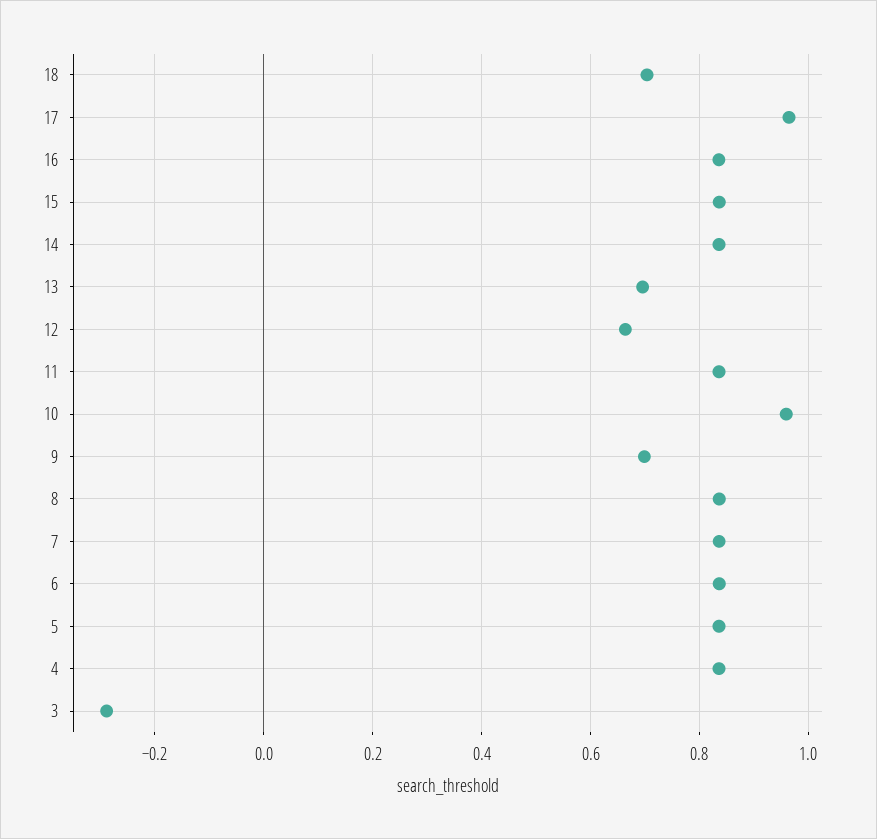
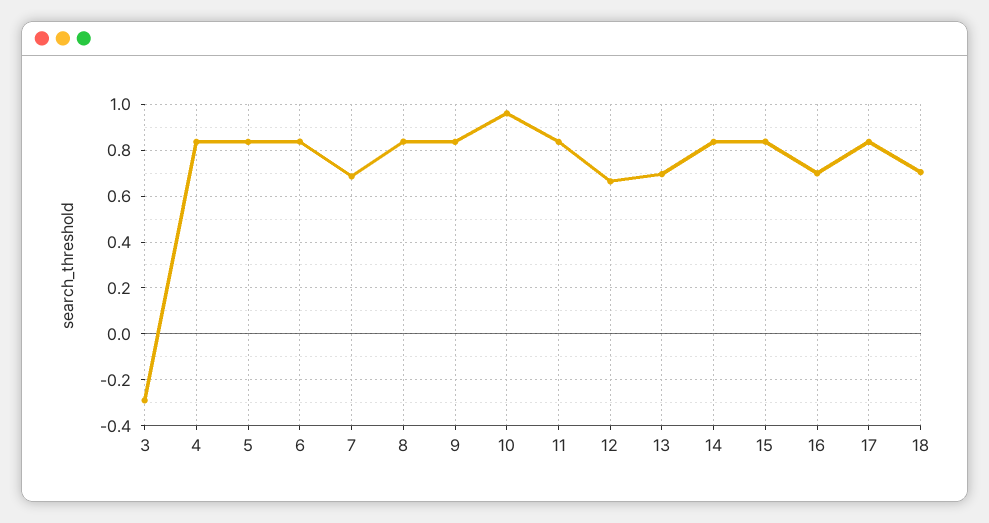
17: 0.96 -> 0.85
16: 0.84 -> 0.7
9: 0.7 -> 0.85
7: 0.84 -> 0.7

